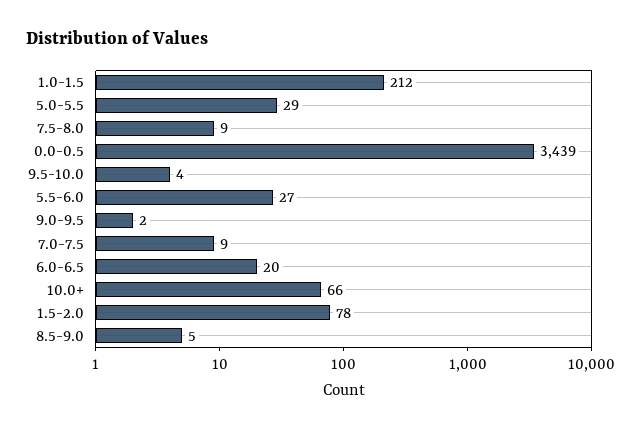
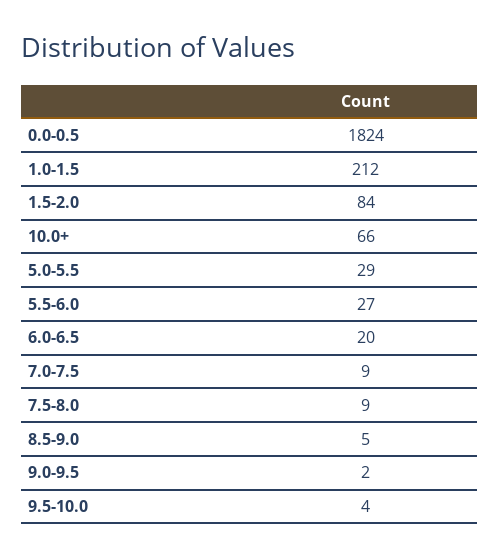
0.0-0.5: 3439 -> 1824
1.5-2.0: 78 -> 84

